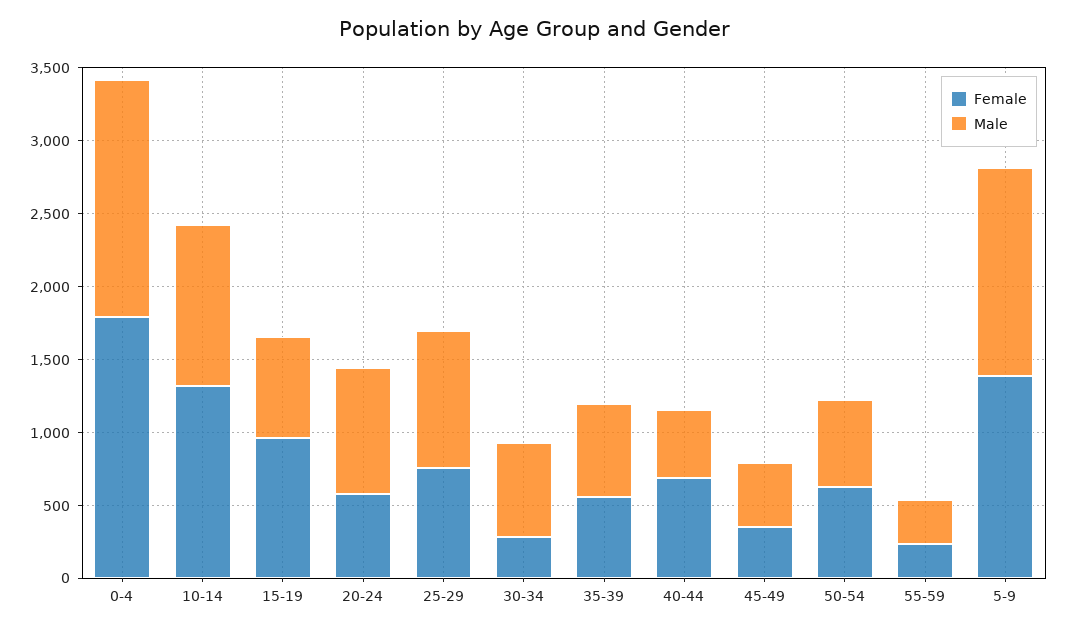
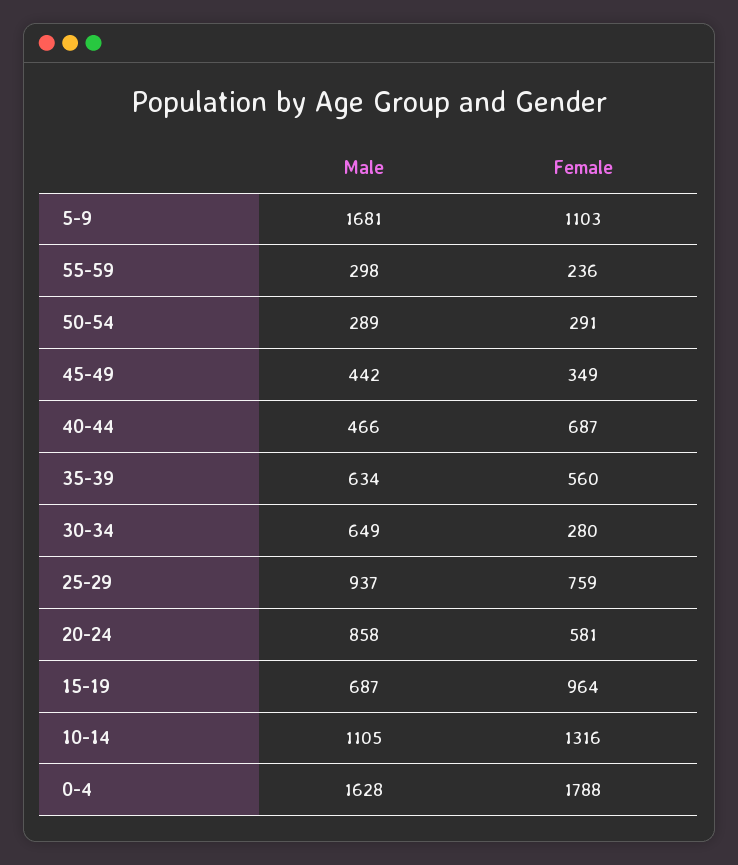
Female, 50-54: 600 -> 291
Male, 50-54: 600 -> 289
Female, 5-9: 1400 -> 1103
Male, 5-9: 1400 -> 1681

